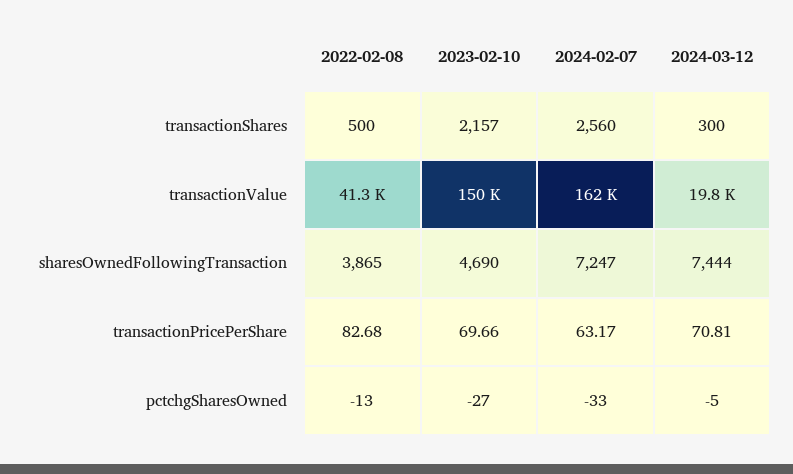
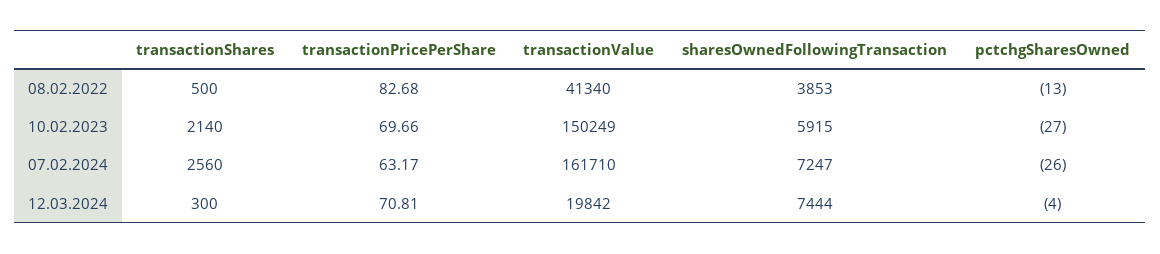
2023-02-10, transactionShares: 2157 -> 2140
2022-02-08, sharesOwnedFollowingTransaction: 3865 -> 3853
2023-02-10, sharesOwnedFollowingTransaction: 4690 -> 5915
2024-02-07, pctchgSharesOwned: -33 -> -26
2024-03-12, pctchgSharesOwned: -5 -> -4

